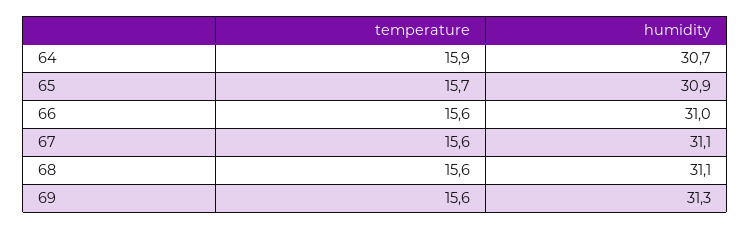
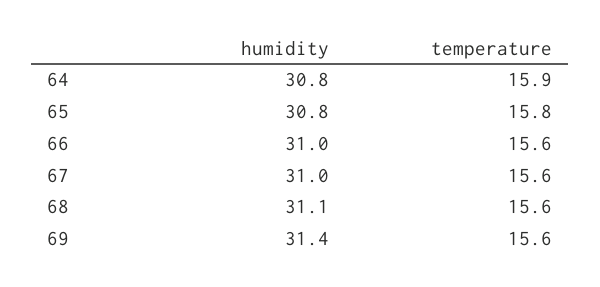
humidity, 64: 30.7 -> 30.8
temperature, 65: 15.7 -> 15.8
humidity, 65: 30.9 -> 30.8
humidity, 67: 31.1 -> 31
humidity, 69: 31.3 -> 31.4

